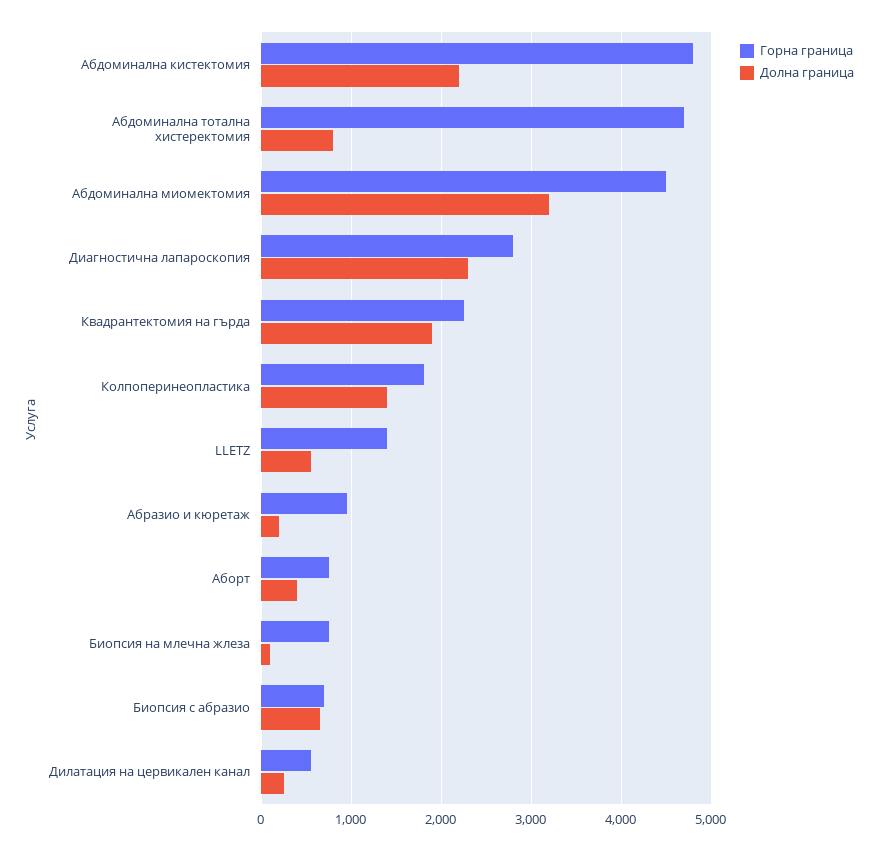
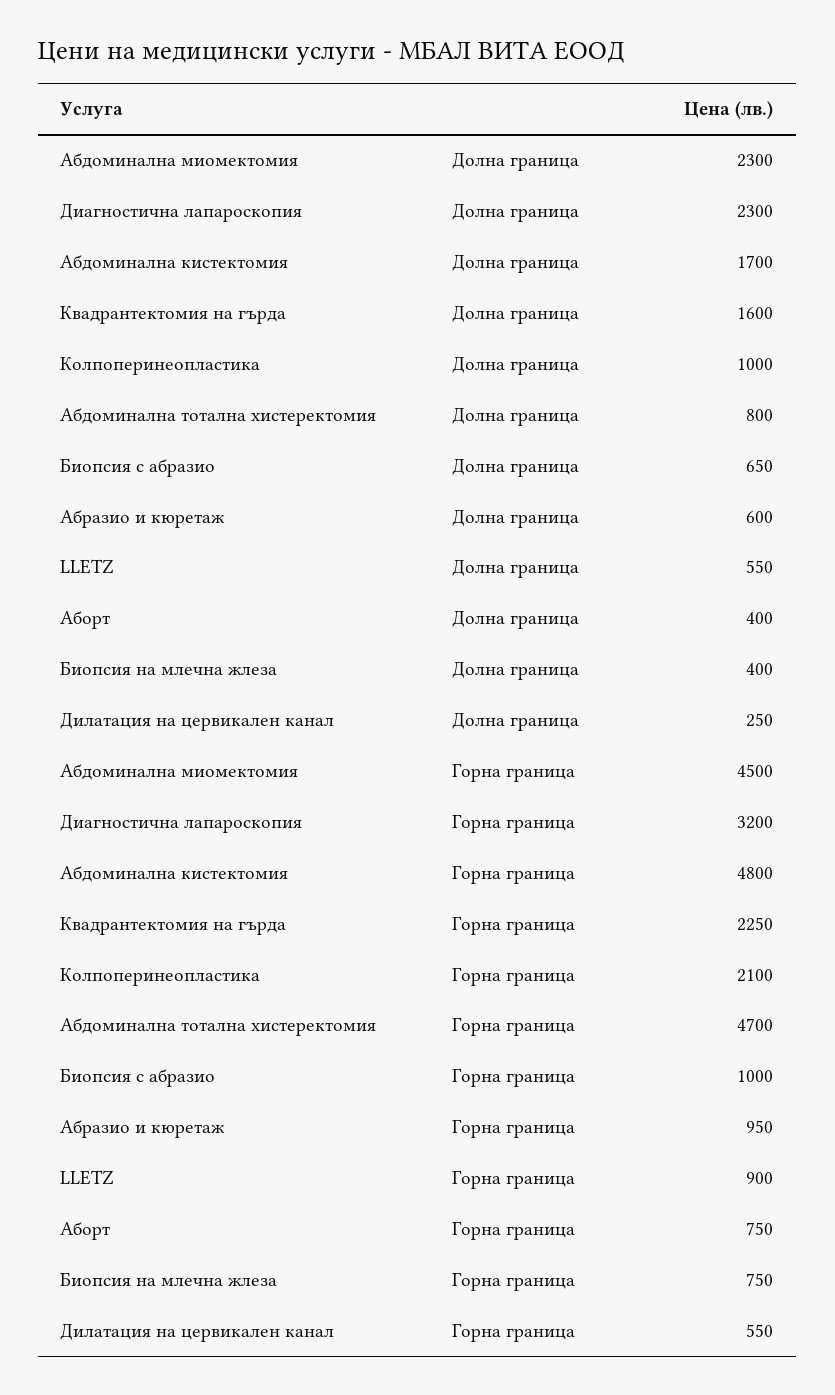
Долна граница, Абдоминална кистектомия: 2200 -> 1700
Долна граница, Абдоминална миомектомия: 3200 -> 2300
Горна граница, Диагностична лапароскопия: 2800 -> 3200
Долна граница, Квадрантектомия на гърда: 1900 -> 1600
Горна граница, Колпоперинеопластика: 1800 -> 2100
Долна граница, Колпоперинеопластика: 1400 -> 1000
Горна граница, LLETZ: 1400 -> 900
Долна граница, Абразио и кюретаж: 200 -> 600
Долна граница, Биопсия на млечна жлеза: 100 -> 400
Горна граница, Биопсия с абразио: 700 -> 1000

